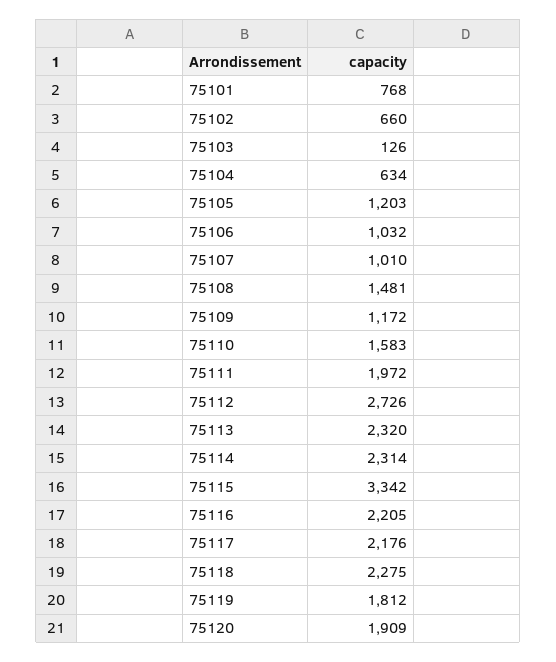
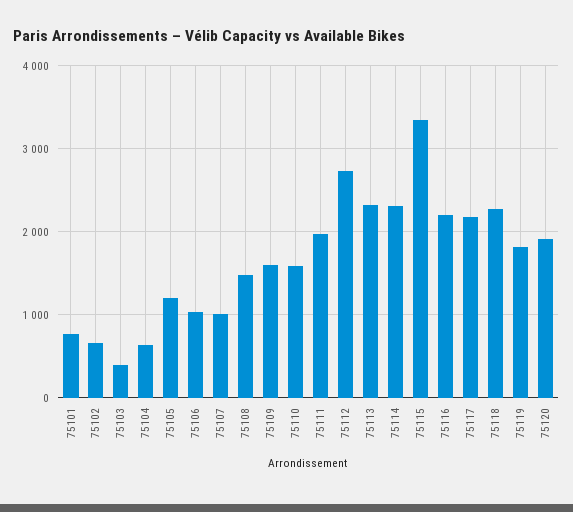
75103: 126 -> 400
75109: 1172 -> 1600

